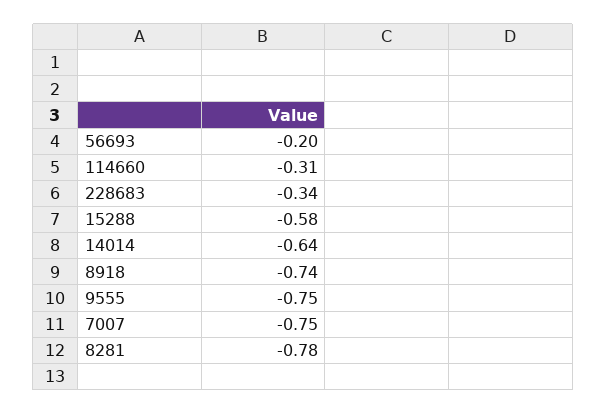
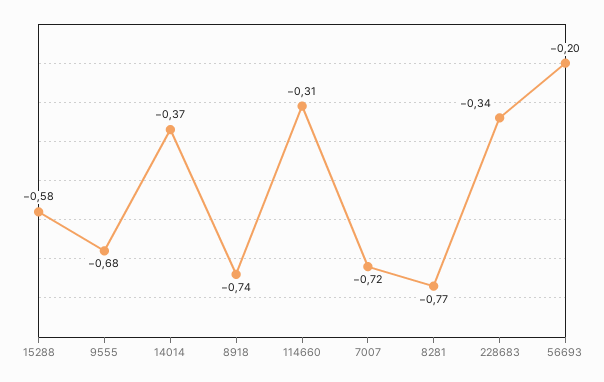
14014: -0.64 -> -0.37
9555: -0.75 -> -0.68
7007: -0.75 -> -0.72
8281: -0.78 -> -0.77

